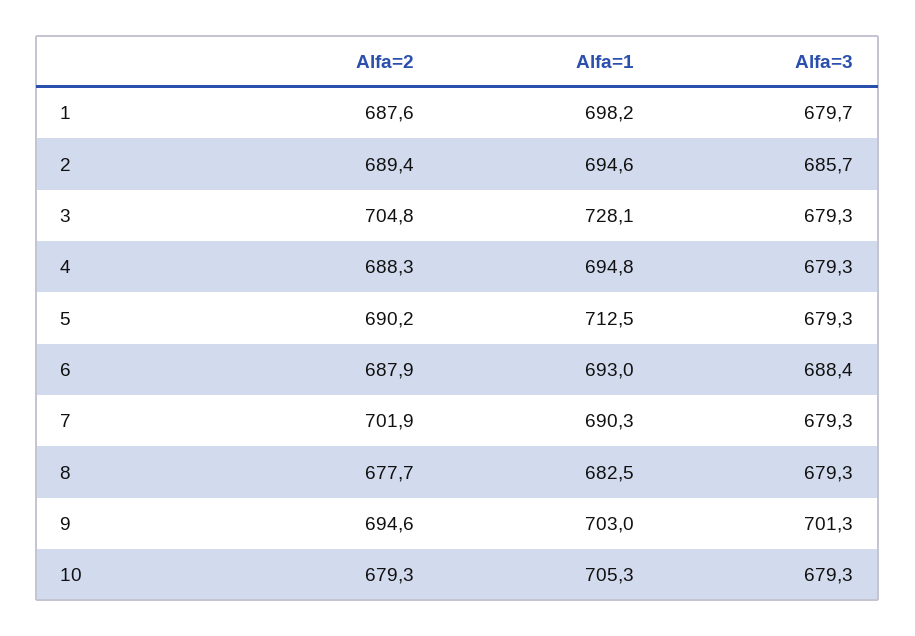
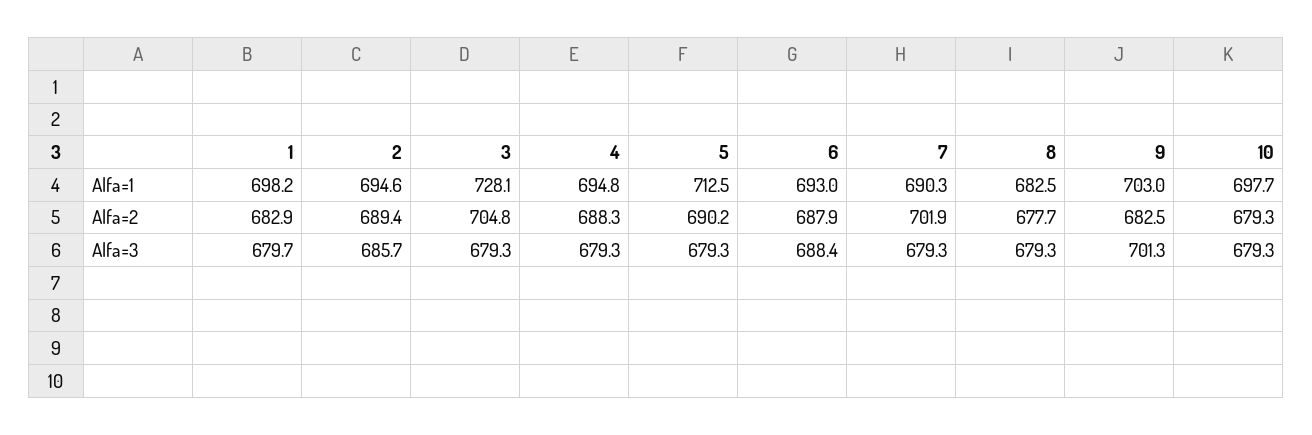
Alfa=2, 1: 687.6 -> 682.9
Alfa=2, 9: 694.6 -> 682.5
Alfa=1, 10: 705.3 -> 697.7

